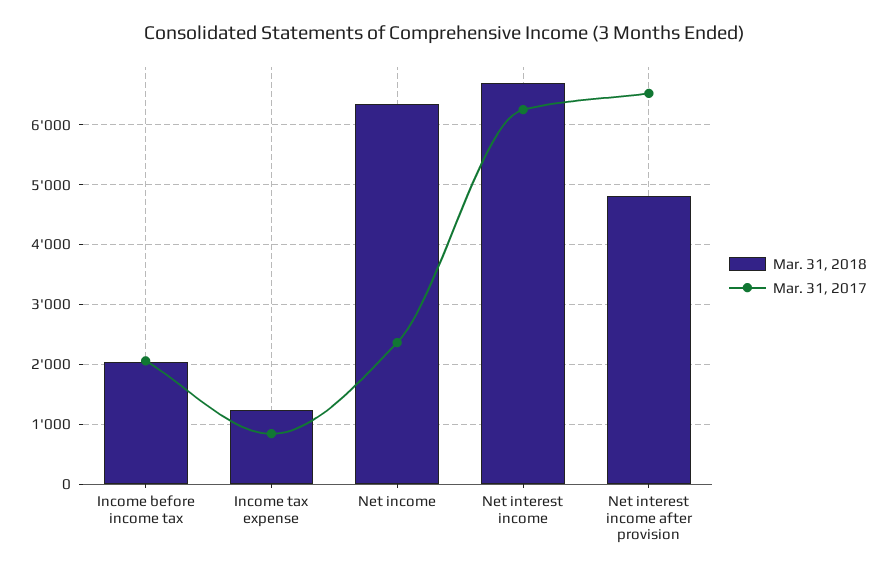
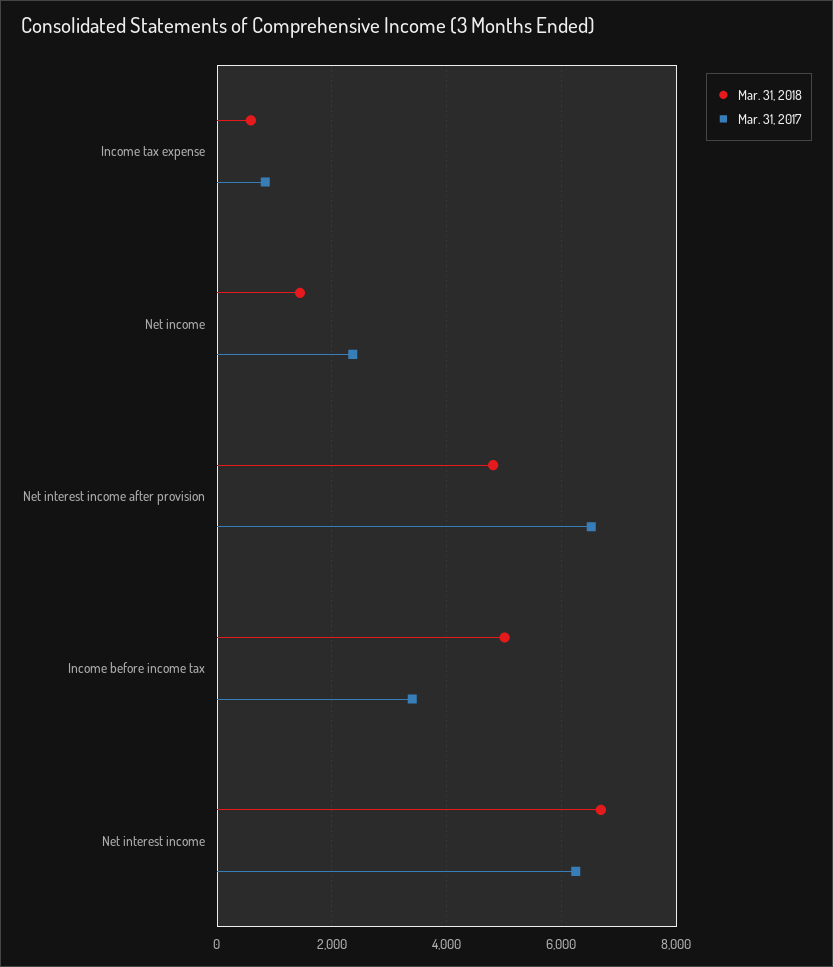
Mar. 31, 2018, Income before income tax: 2000 -> 5000
Mar. 31, 2017, Income before income tax: 2000 -> 3400
Mar. 31, 2018, Income tax expense: 1200 -> 600
Mar. 31, 2018, Net income: 6400 -> 1400

